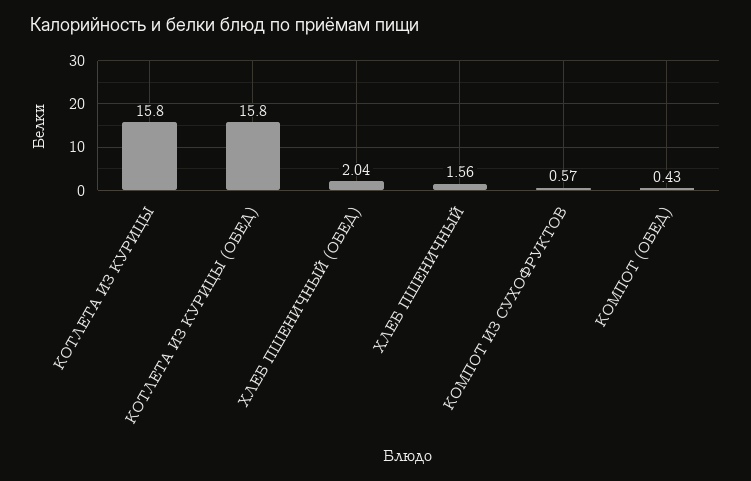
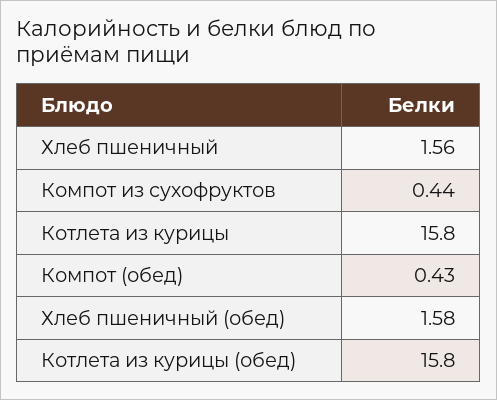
ХЛЕБ ПШЕНИЧНЫЙ (ОБЕД): 2.04 -> 1.58
КОМПОТ ИЗ СУХОФРУКТОВ: 0.57 -> 0.44

